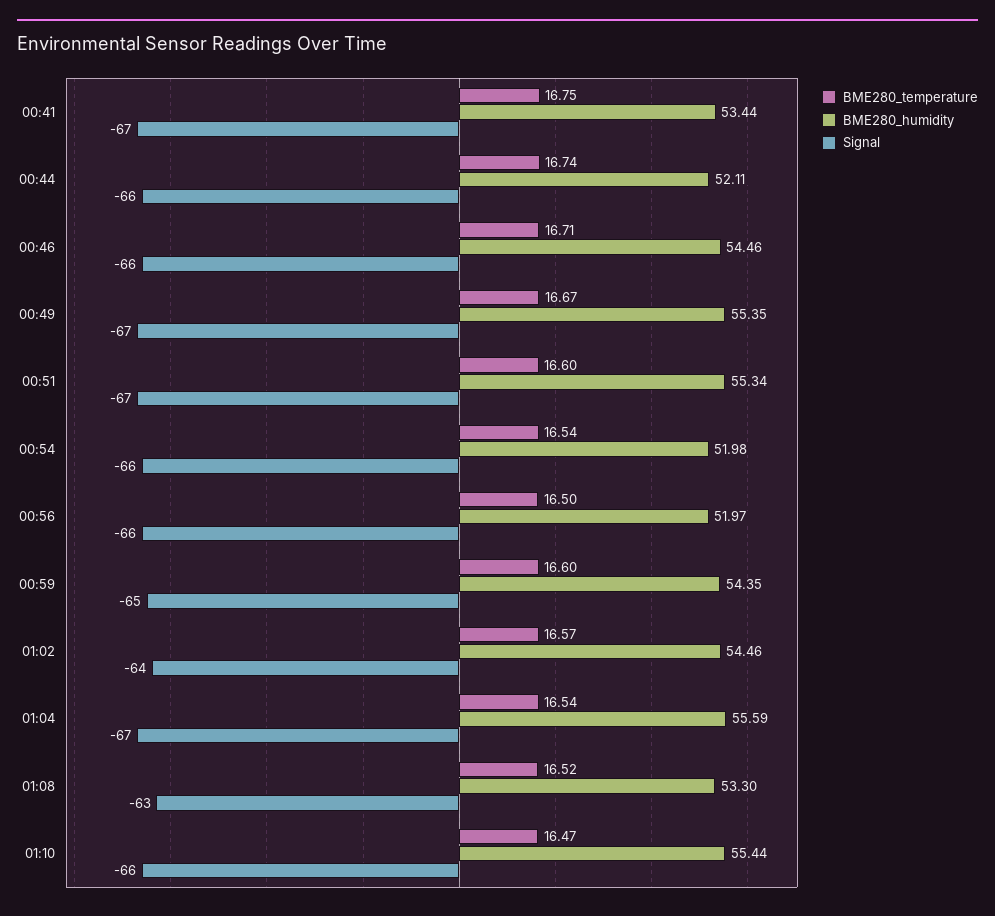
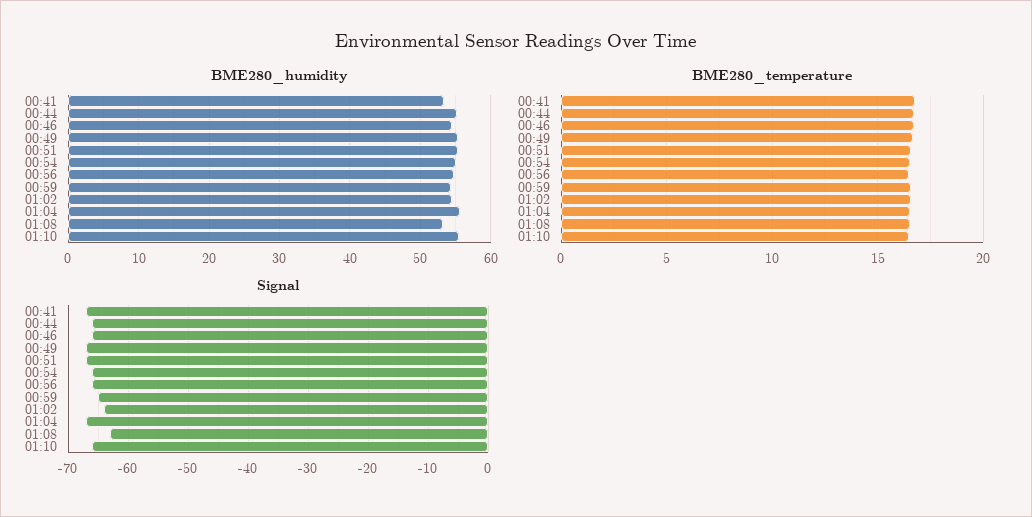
BME280_humidity, 00:44: 52.11 -> 55
BME280_humidity, 00:54: 51.98 -> 55
BME280_humidity, 00:56: 51.97 -> 55

